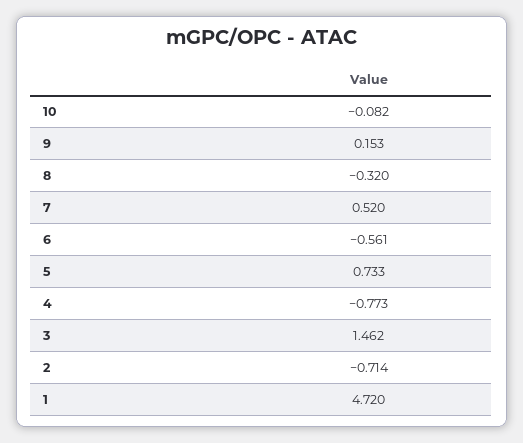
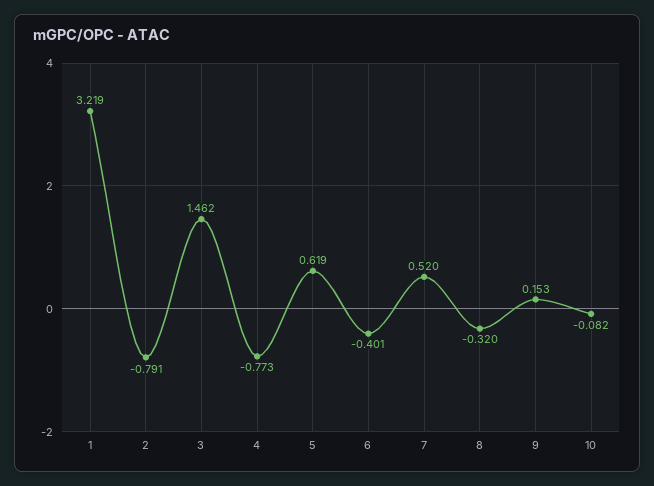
6: -0.561 -> -0.401
5: 0.733 -> 0.619
2: -0.714 -> -0.791
1: 4.72 -> 3.219

